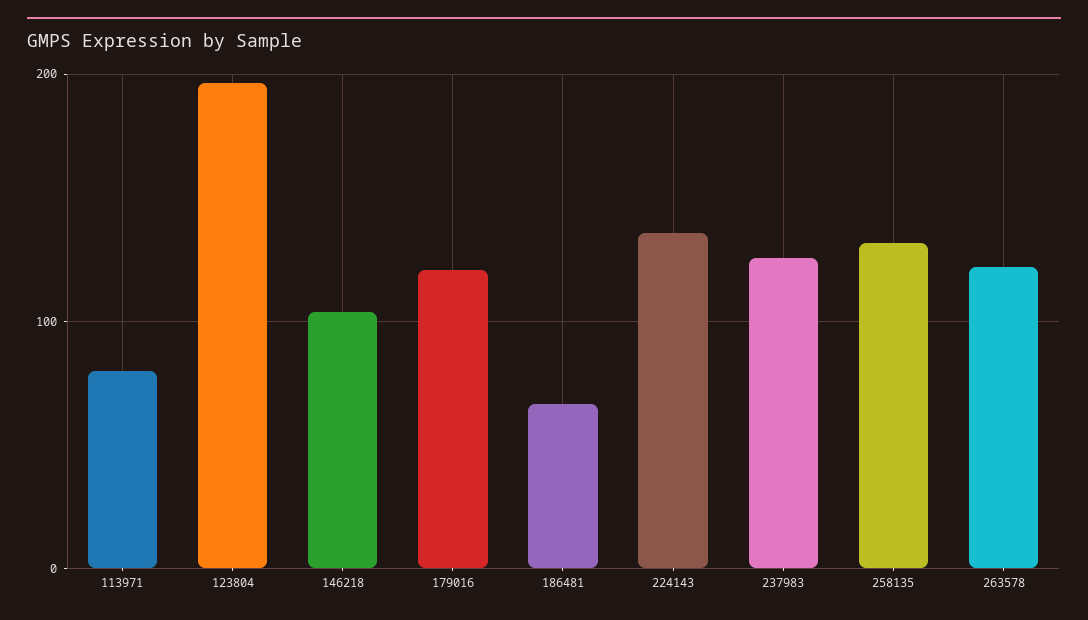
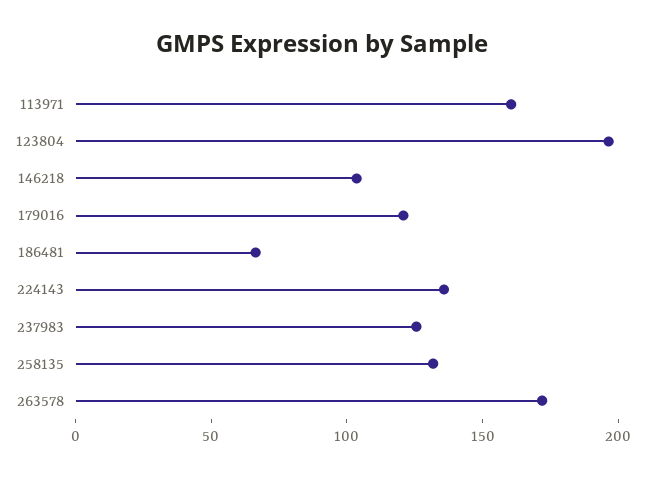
113971: 80 -> 160
263578: 120 -> 170

